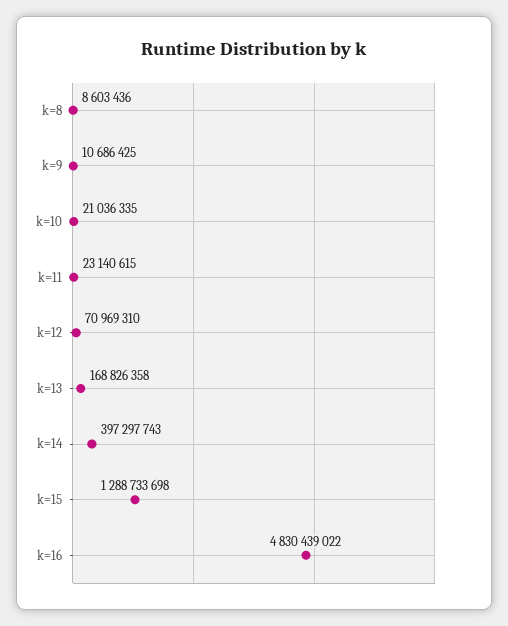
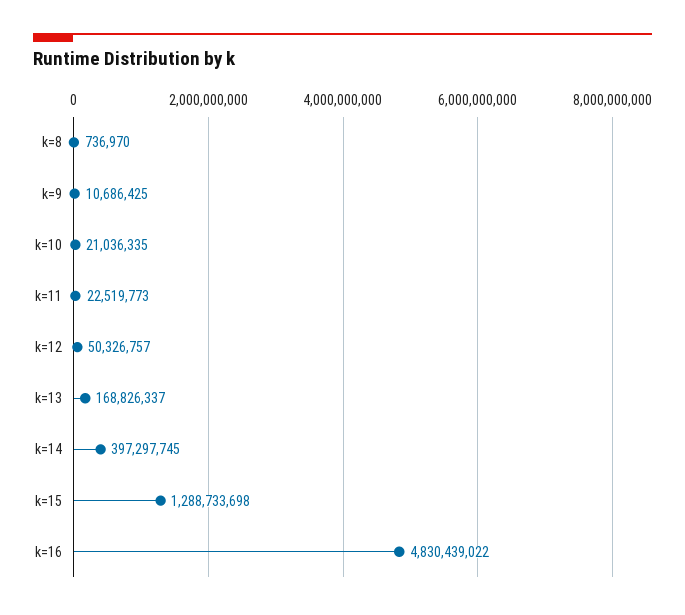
k=8: 8603436 -> 736970
k=11: 23140615 -> 22519773
k=12: 70969310 -> 50326757
k=13: 168826358 -> 168826337
k=14: 397297743 -> 397297745

